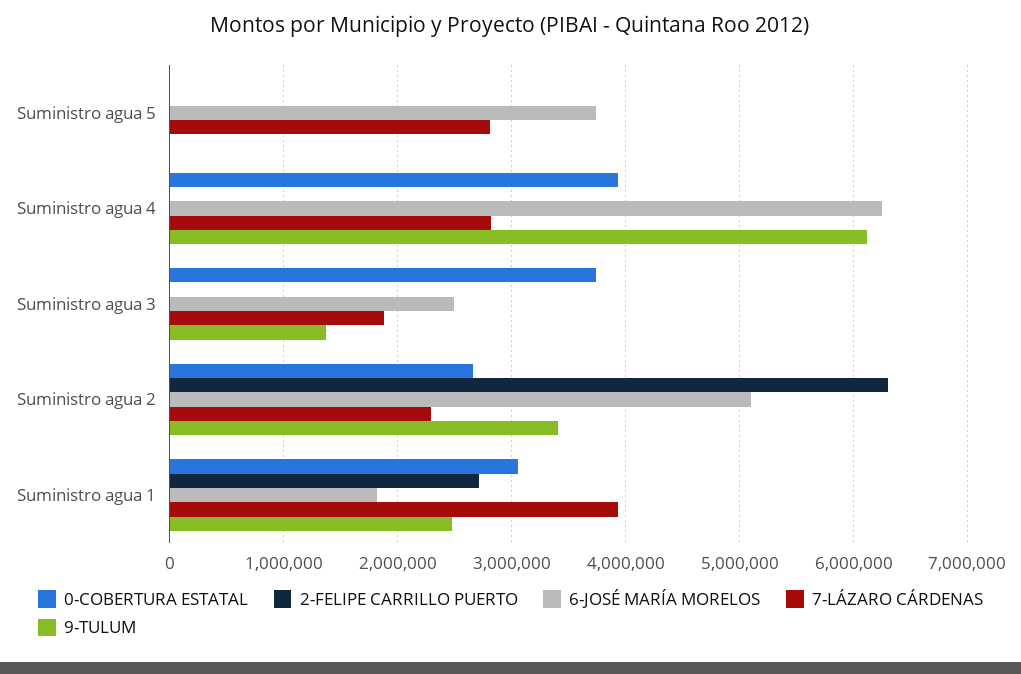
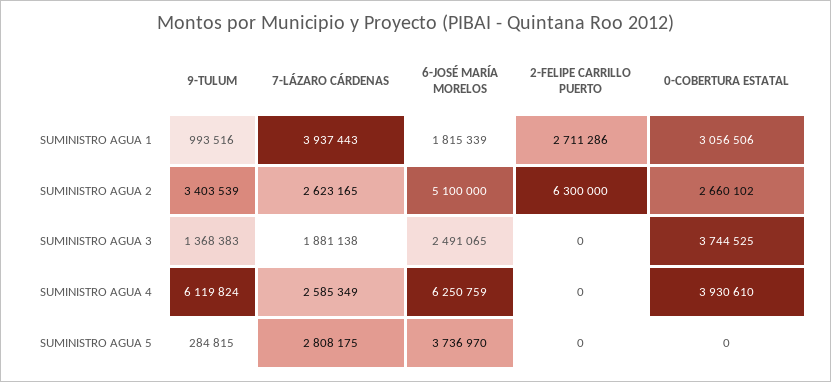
9-TULUM, Suministro agua 5: 0 -> 284815
7-LÁZARO CÁRDENAS, Suministro agua 4: 2800000 -> 2585349
7-LÁZARO CÁRDENAS, Suministro agua 2: 2300000 -> 2623165
9-TULUM, Suministro agua 1: 2500000 -> 993516

